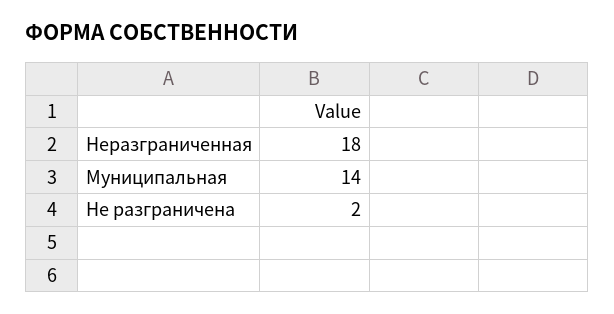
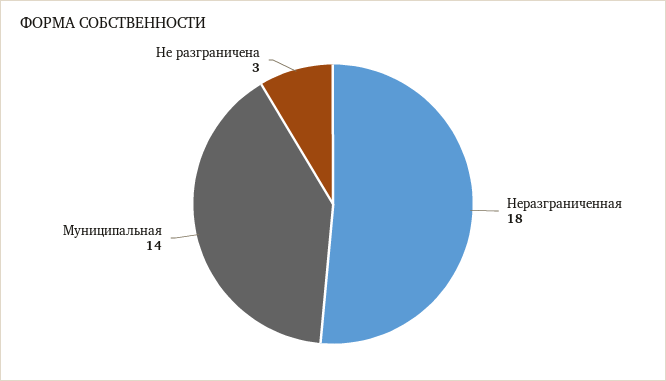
Не разграничена: 2 -> 3

